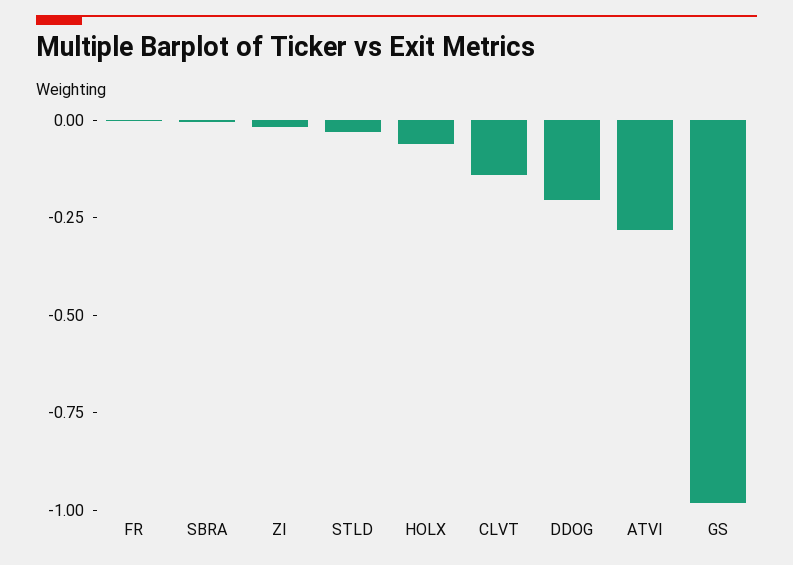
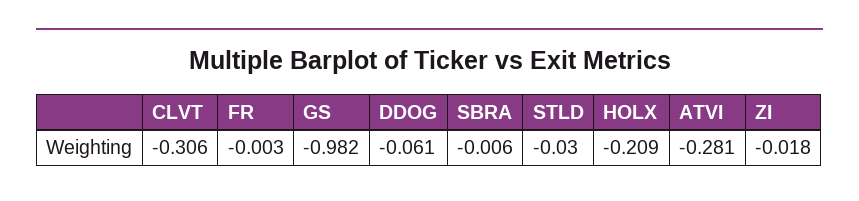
HOLX: -0.05 -> -0.209
CLVT: -0.15 -> -0.306
DDOG: -0.2 -> -0.061

